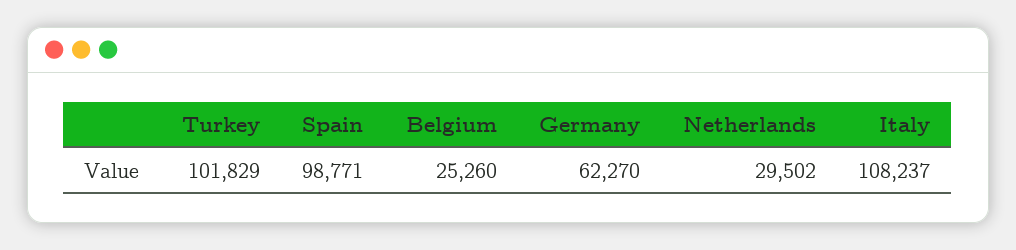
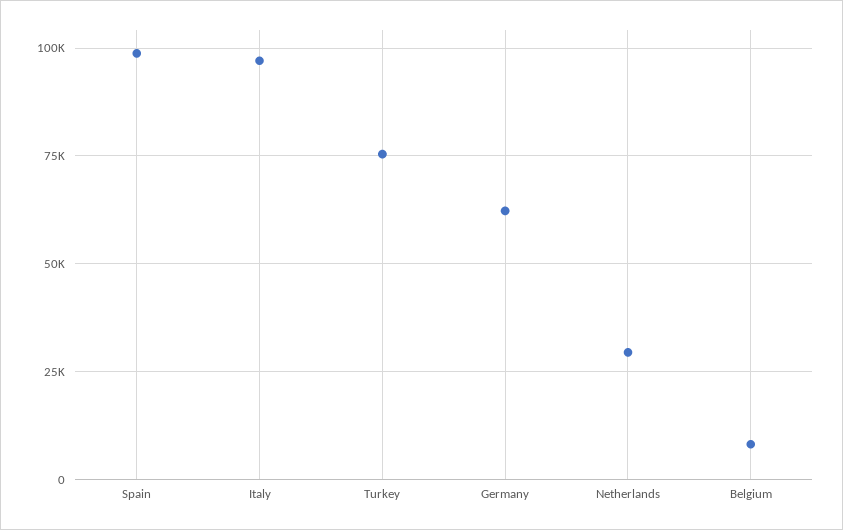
Turkey: 101829 -> 75000
Belgium: 25260 -> 7500
Italy: 108237 -> 97500

